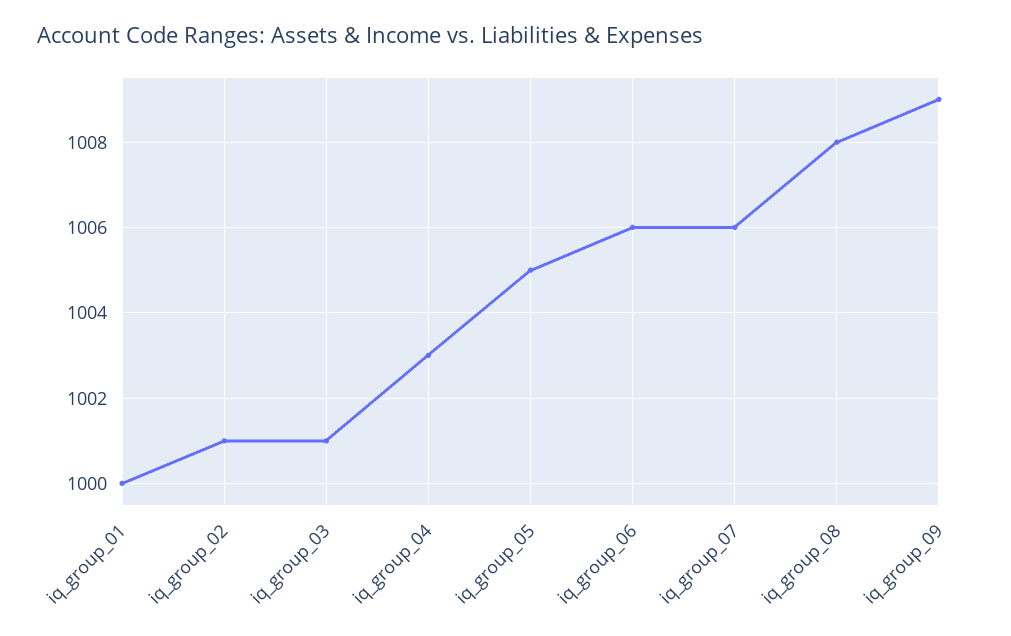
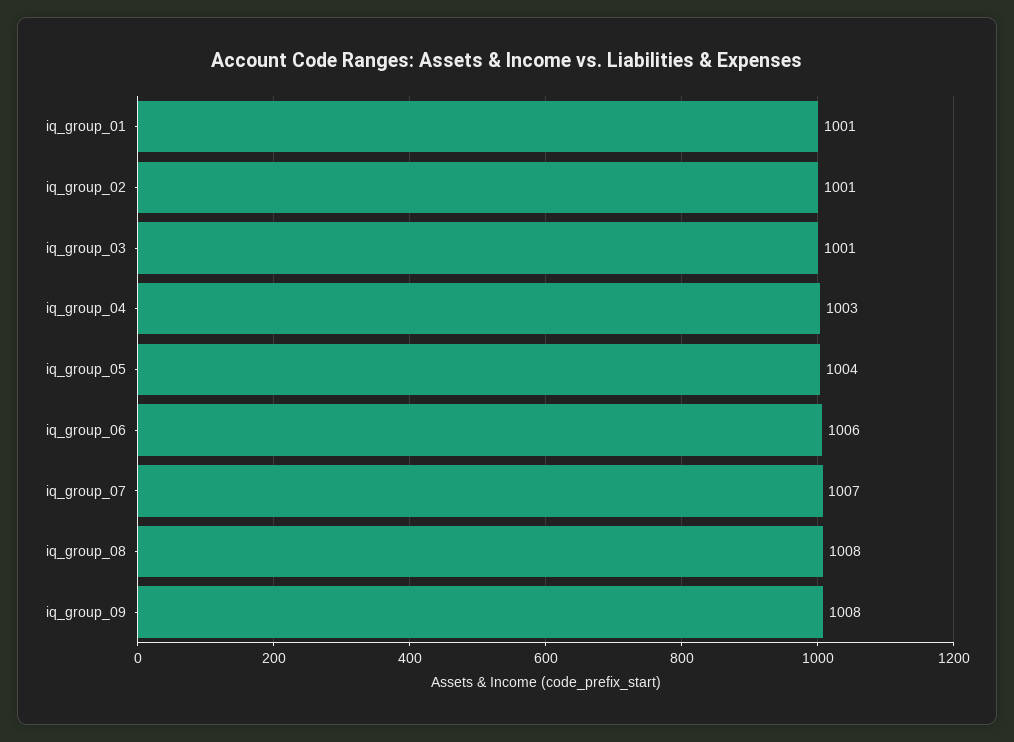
iq_group_01: 1000 -> 1001
iq_group_05: 1005 -> 1004
iq_group_07: 1006 -> 1007
iq_group_09: 1009 -> 1008

